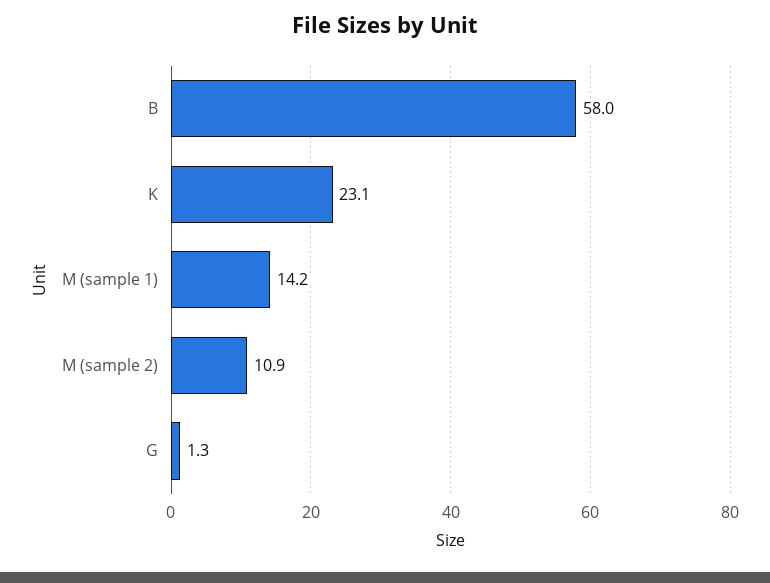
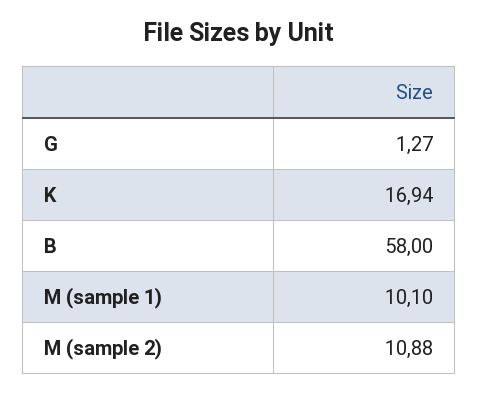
K: 23.1 -> 16.94
M (sample 1): 14.2 -> 10.1

